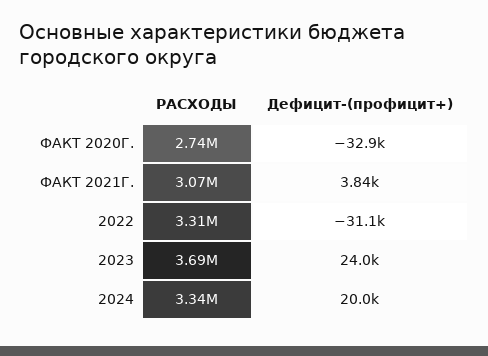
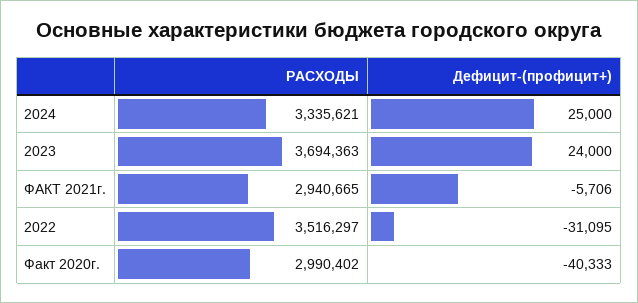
РАСХОДЫ, ФАКТ 2020Г.: 2740000 -> 2990402
Дефицит-(профицит+), ФАКТ 2020Г.: -32900 -> -40333
РАСХОДЫ, ФАКТ 2021Г.: 3070000 -> 2940665
Дефицит-(профицит+), ФАКТ 2021Г.: 3840 -> -5706
РАСХОДЫ, 2022: 3310000 -> 3516297
Дефицит-(профицит+), 2024: 20000 -> 25000

